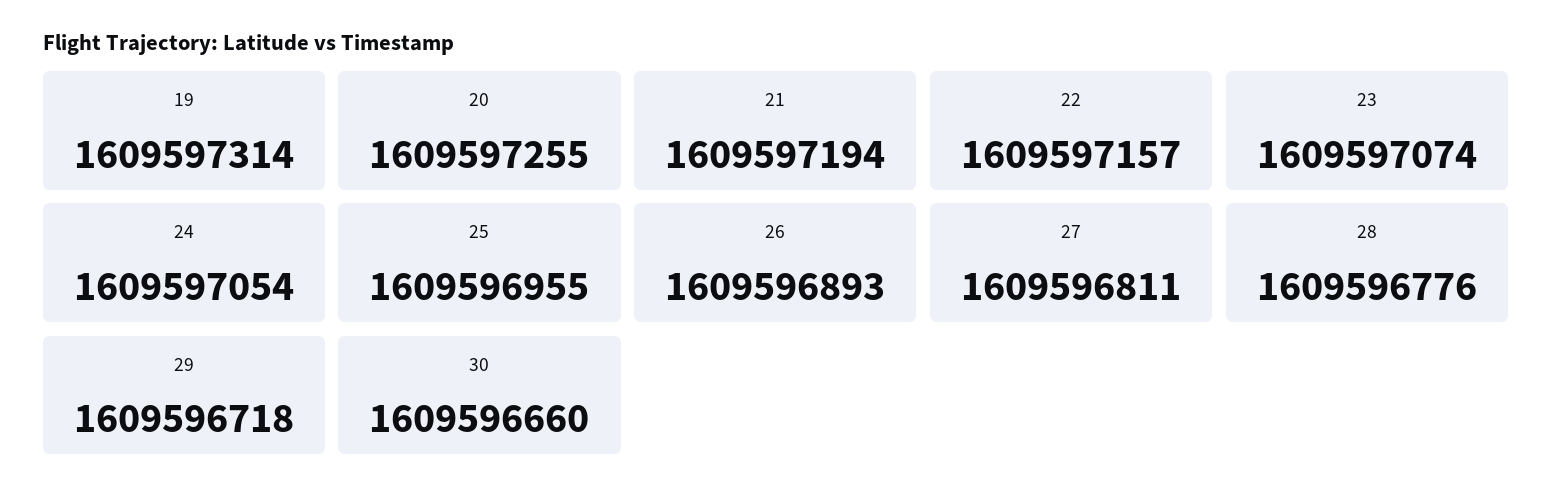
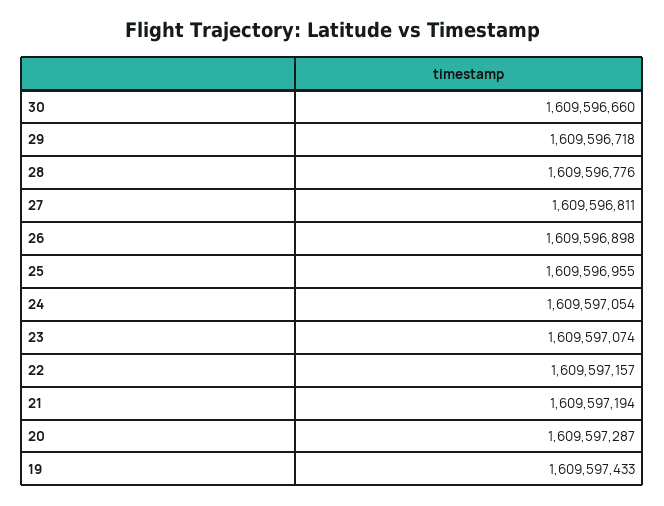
19: 1609597314 -> 1609597433
20: 1609597255 -> 1609597287
26: 1609596893 -> 1609596898

